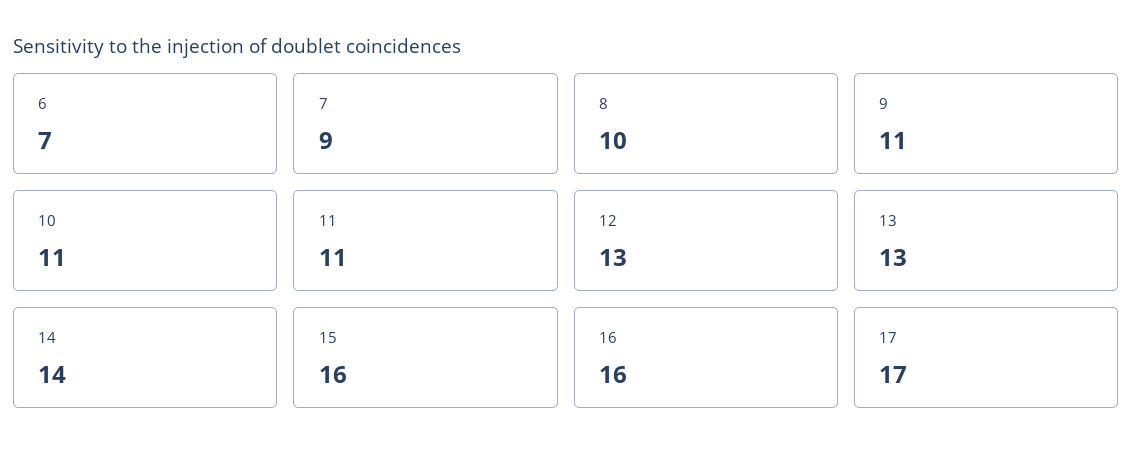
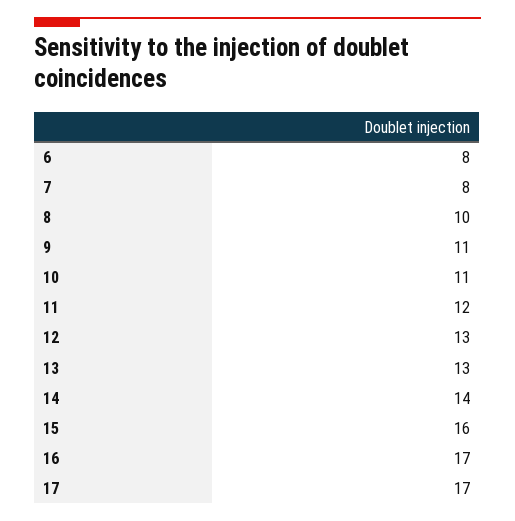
6: 7 -> 8
7: 9 -> 8
11: 11 -> 12
16: 16 -> 17

